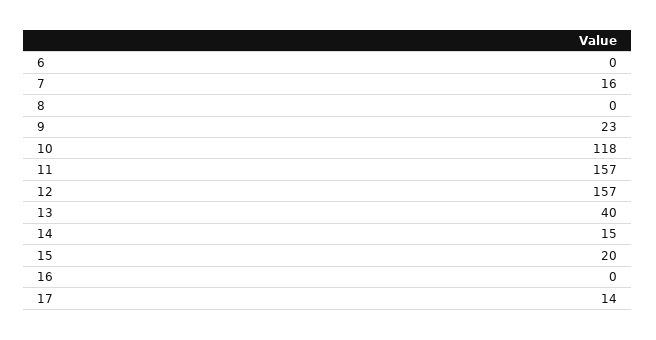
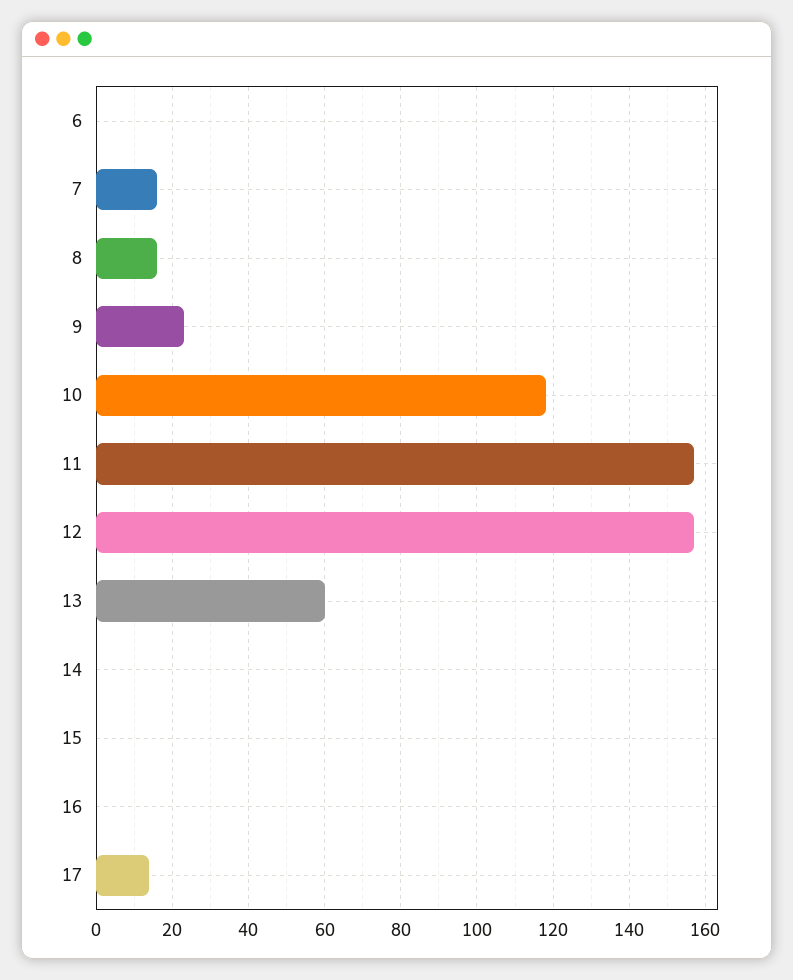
8: 0 -> 15
13: 40 -> 60
14: 15 -> 0
15: 20 -> 0

